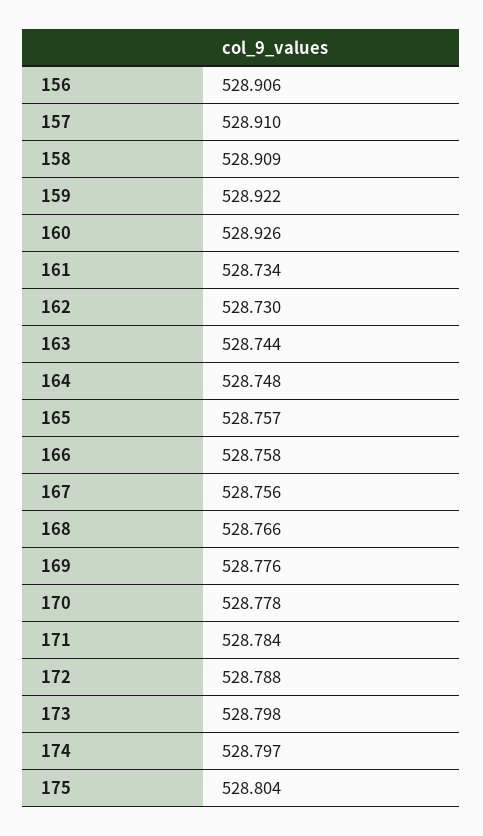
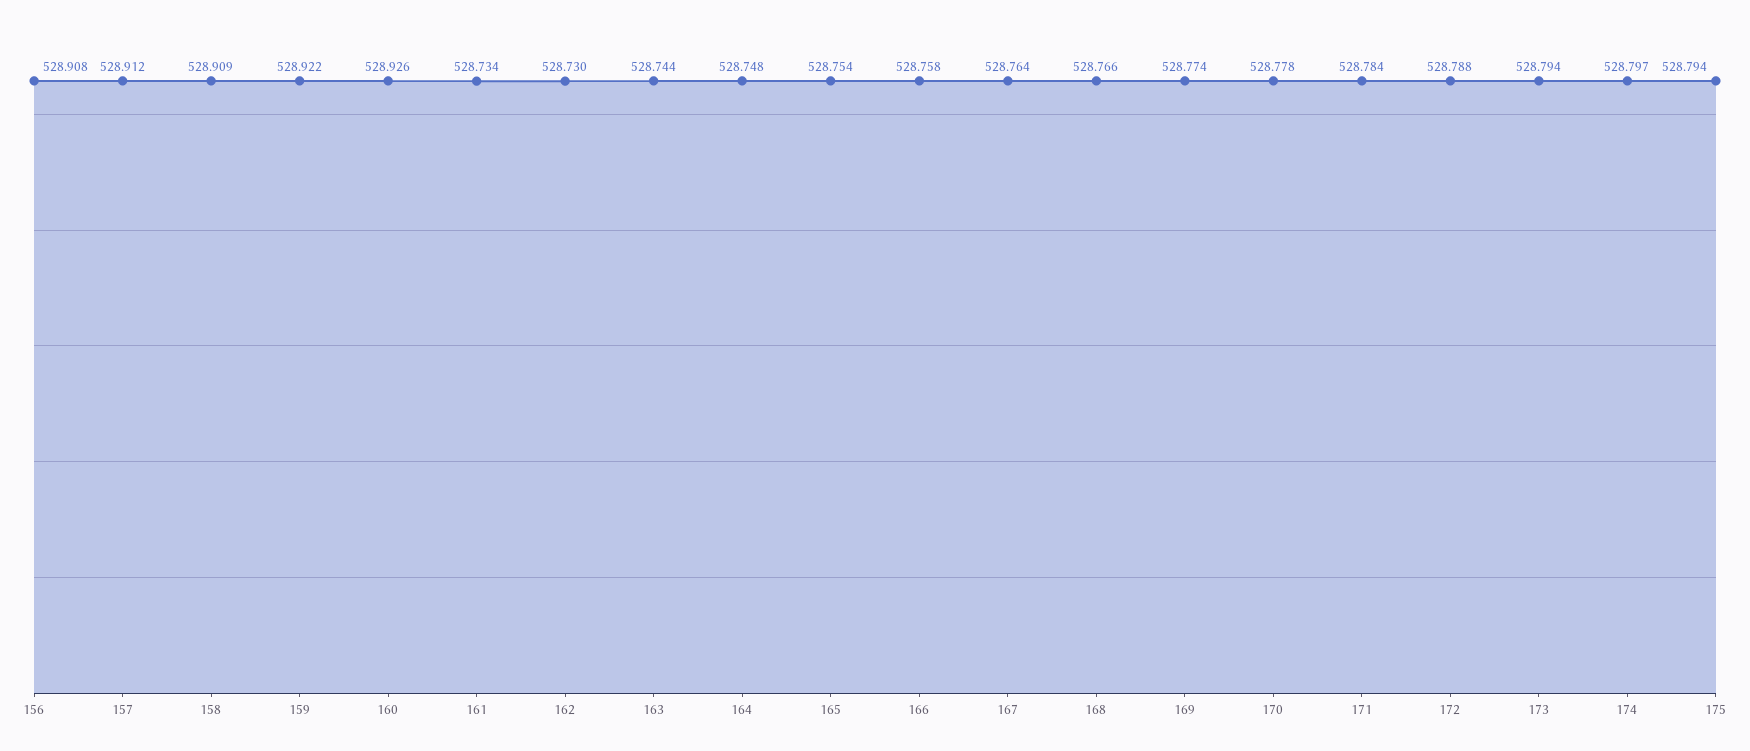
156: 528.906 -> 528.908
157: 528.91 -> 528.912
165: 528.757 -> 528.754
167: 528.756 -> 528.764
169: 528.776 -> 528.774
173: 528.798 -> 528.794
175: 528.804 -> 528.794

